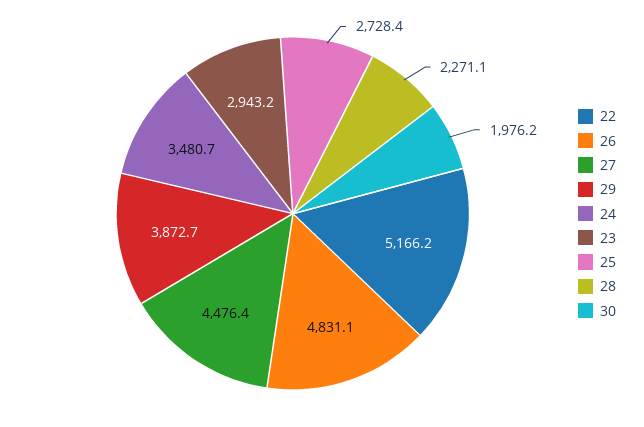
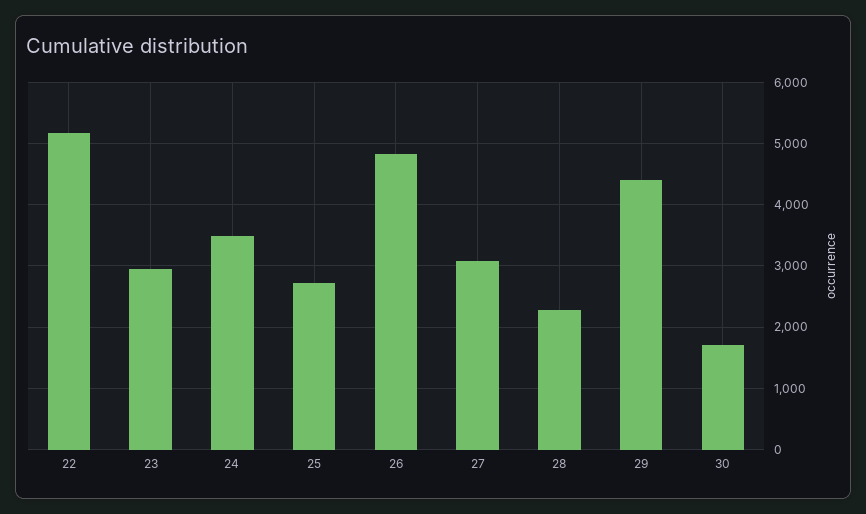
27: 4476.4 -> 3100
29: 3872.7 -> 4400
30: 1976.2 -> 1700

